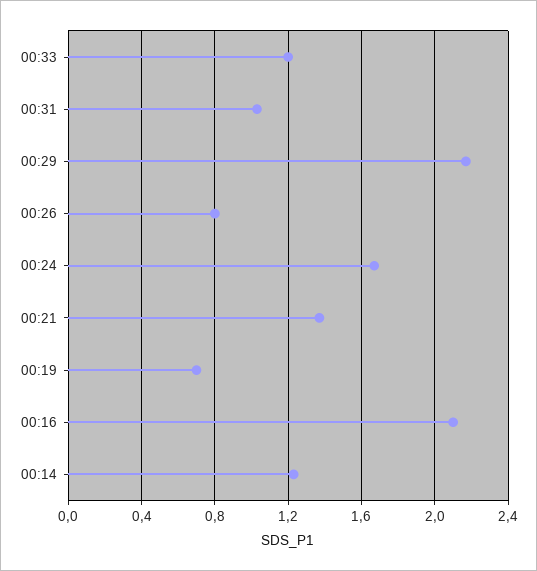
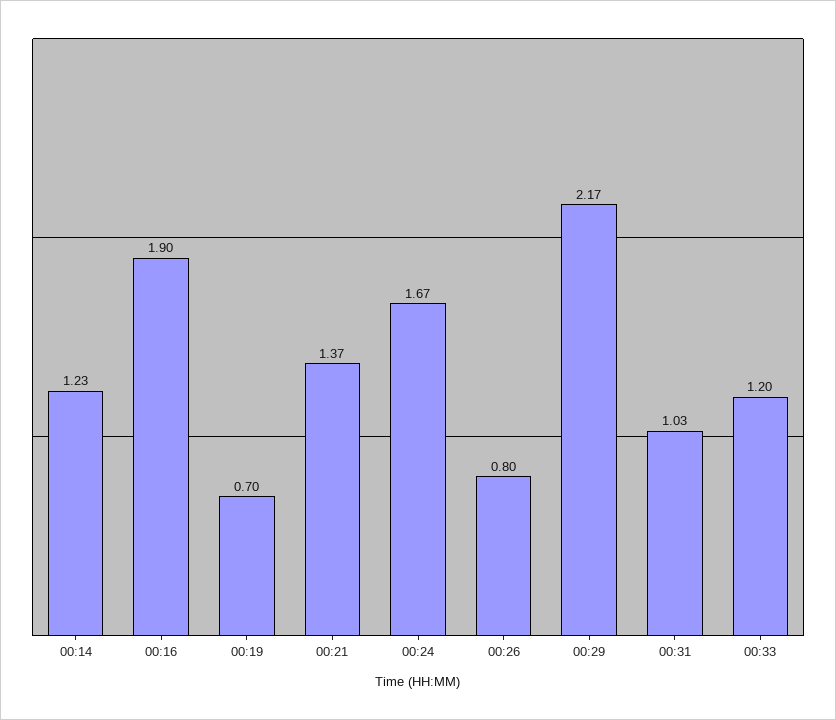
00:16: 2.1 -> 1.9

